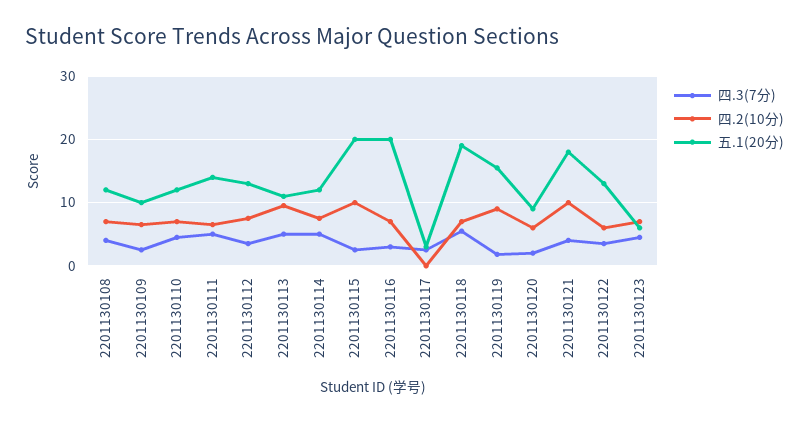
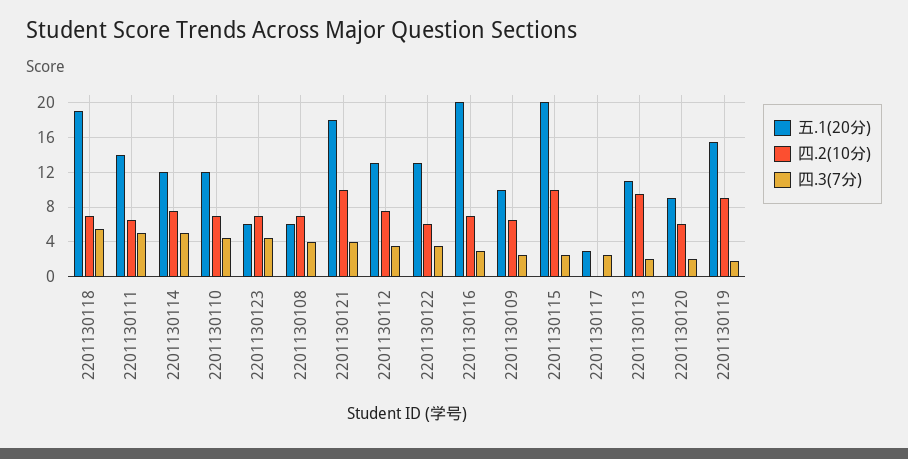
五.1(20分), 2201130108: 12 -> 6
四.3(7分), 2201130113: 5 -> 2

